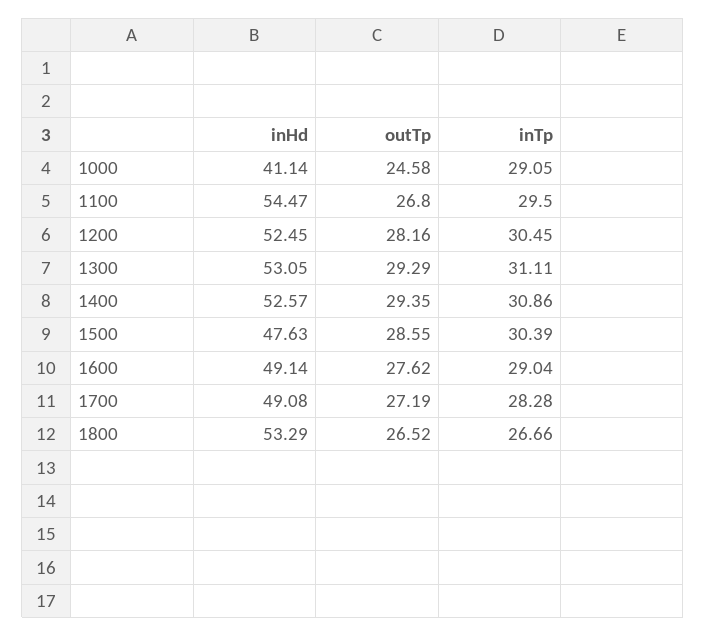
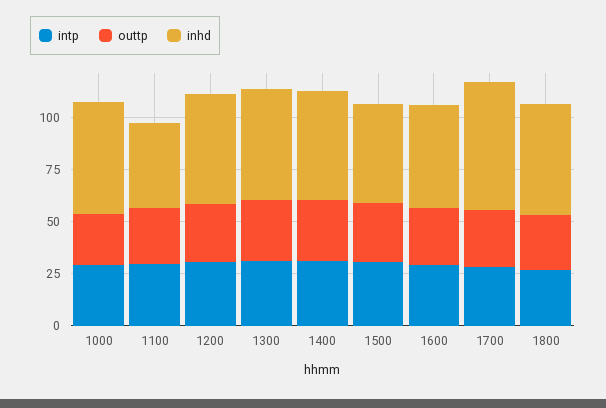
inHd, 1000: 41.14 -> 55
inHd, 1100: 54.47 -> 40
inHd, 1700: 49.08 -> 60

